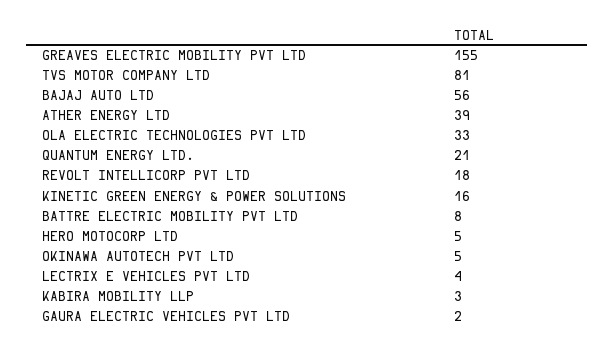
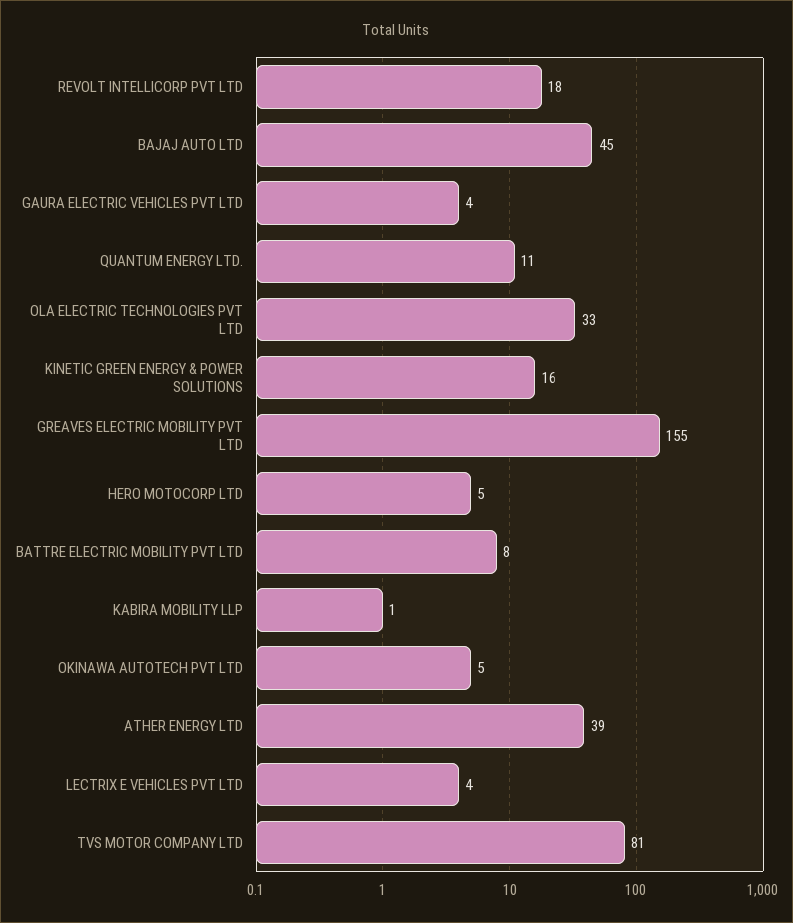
BAJAJ AUTO LTD: 56 -> 45
QUANTUM ENERGY LTD.: 21 -> 11
KABIRA MOBILITY LLP: 3 -> 1
GAURA ELECTRIC VEHICLES PVT LTD: 2 -> 4

